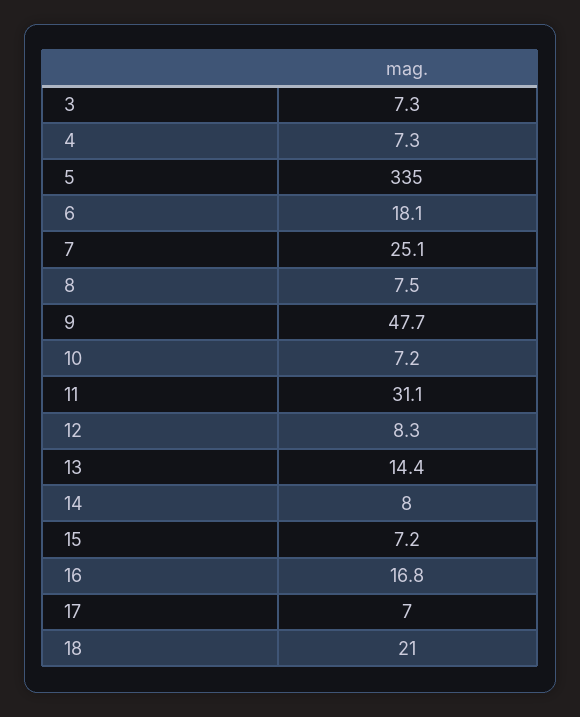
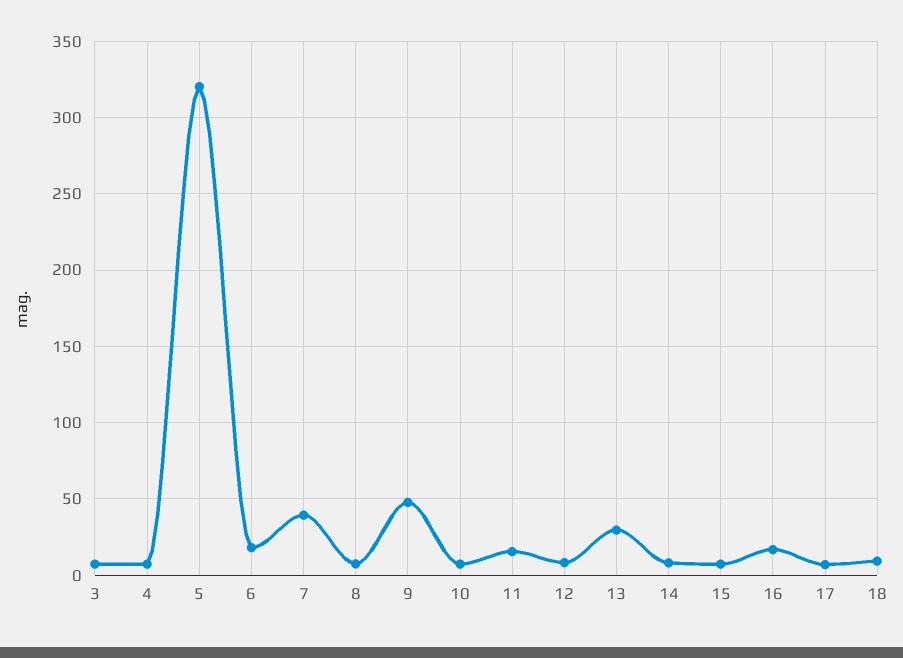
5: 335 -> 320
7: 25.1 -> 40
11: 31.1 -> 15
13: 14.4 -> 30
18: 21 -> 10

